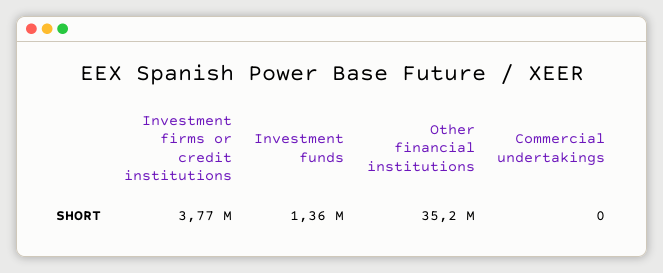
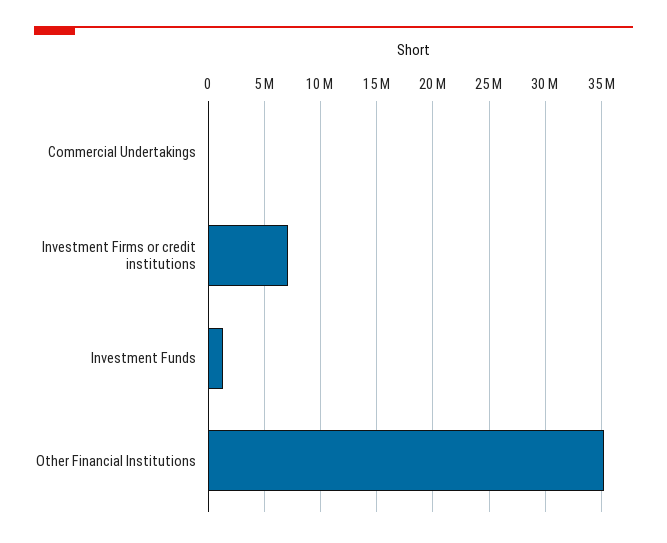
Investment firms or credit institutions: 3770000 -> 7000000

